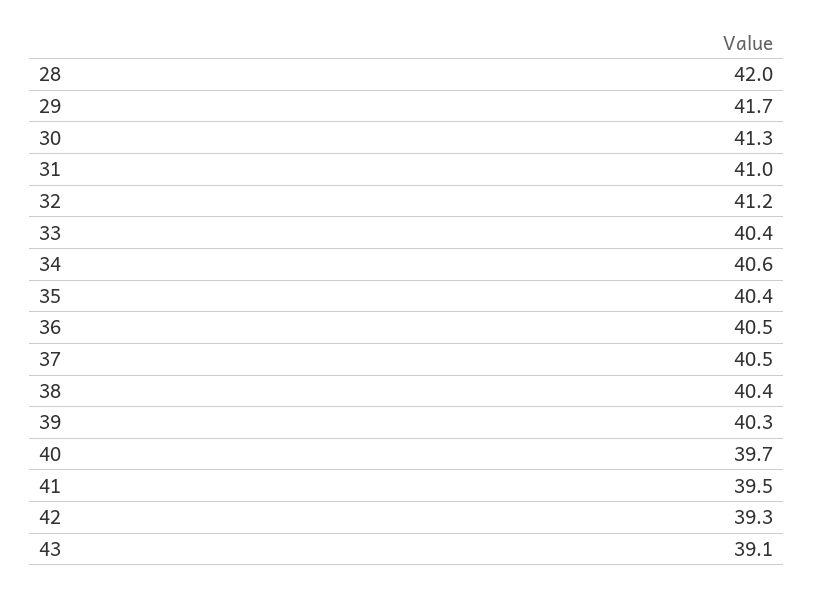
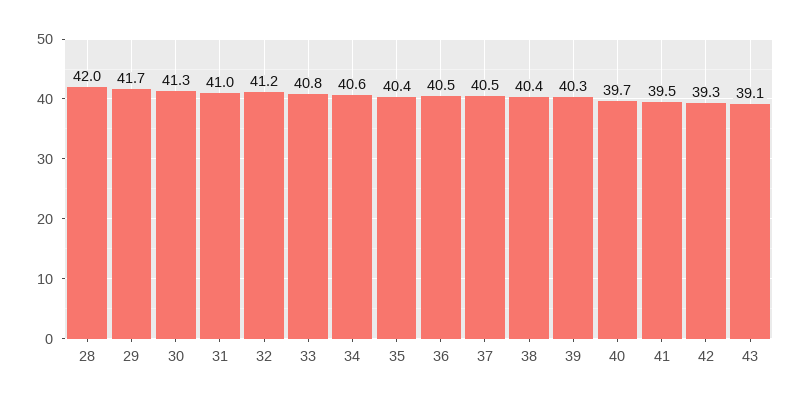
33: 40.4 -> 40.8

